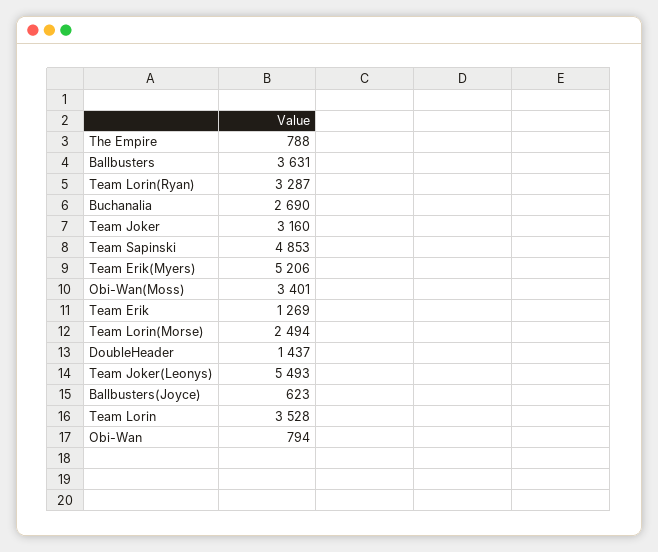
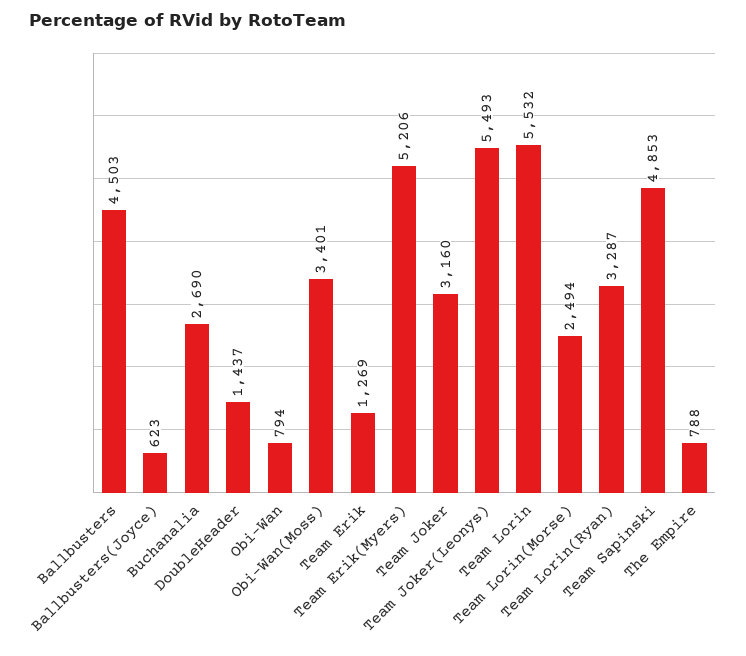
Ballbusters: 3631 -> 4503
Team Lorin: 3528 -> 5532

